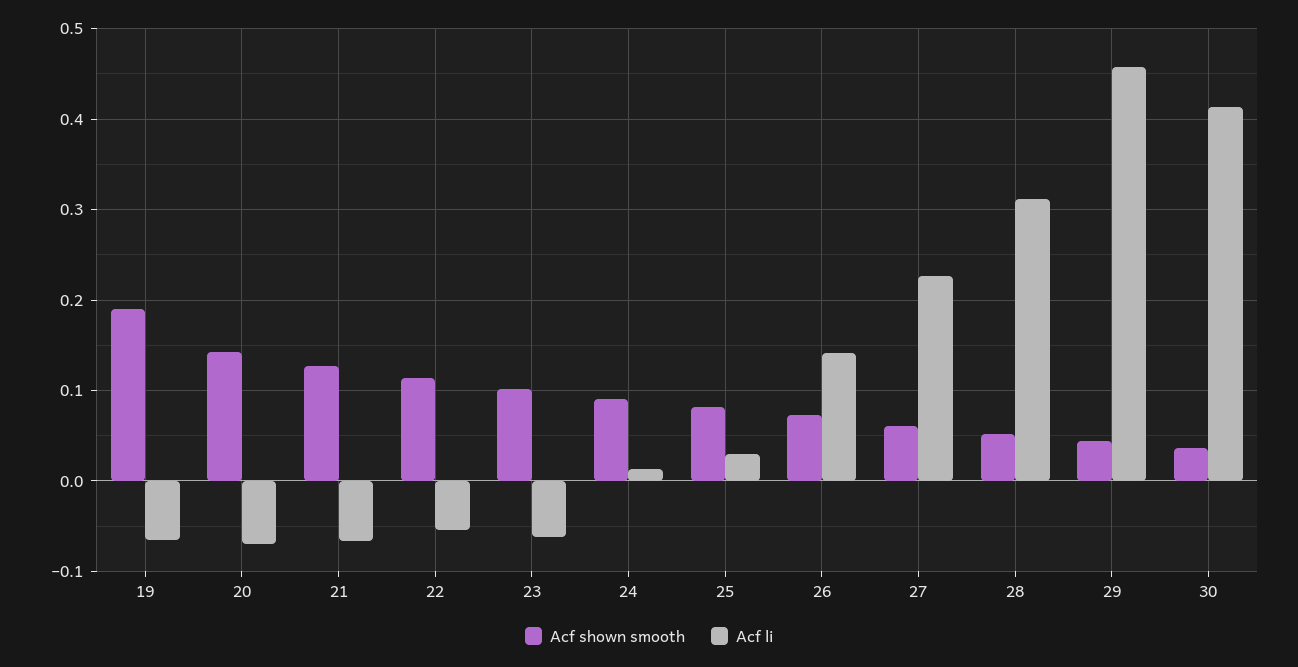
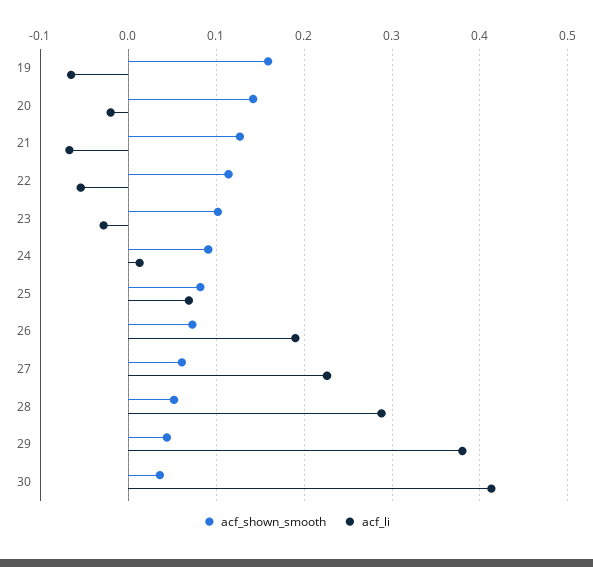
Acf shown smooth, 19: 0.19 -> 0.16
Acf li, 20: -0.07 -> -0.02
Acf li, 23: -0.06 -> -0.03
Acf li, 25: 0.03 -> 0.07
Acf li, 26: 0.14 -> 0.19
Acf li, 28: 0.31 -> 0.29
Acf li, 29: 0.46 -> 0.38

